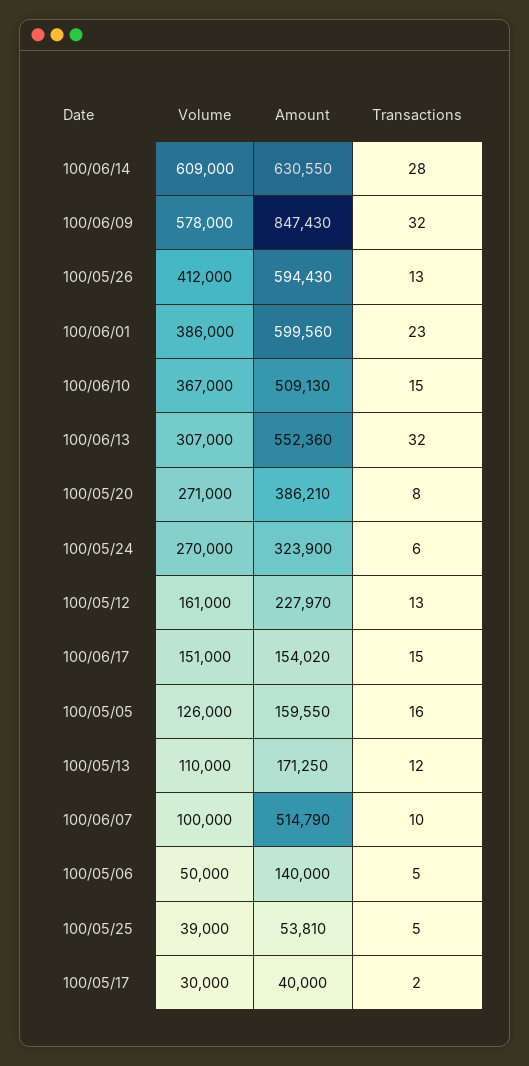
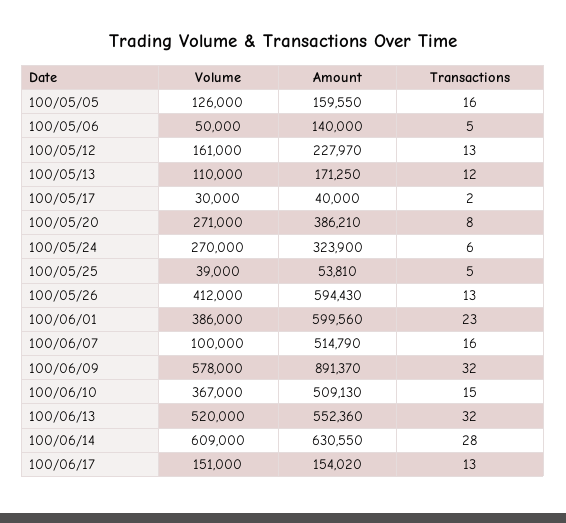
Amount, 100/06/09: 847430 -> 891370
Volume, 100/06/13: 307000 -> 520000
Transactions, 100/06/17: 15 -> 13
Transactions, 100/06/07: 10 -> 16

